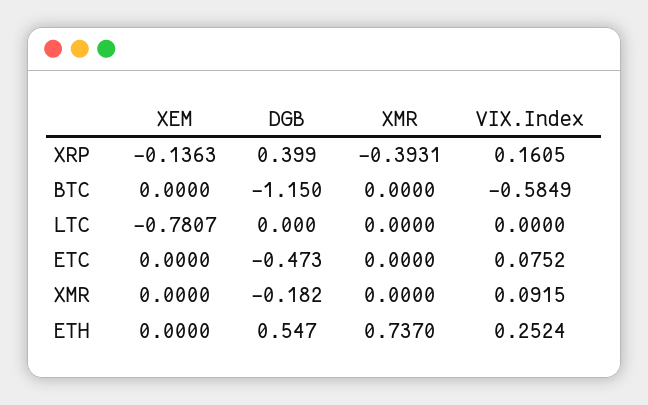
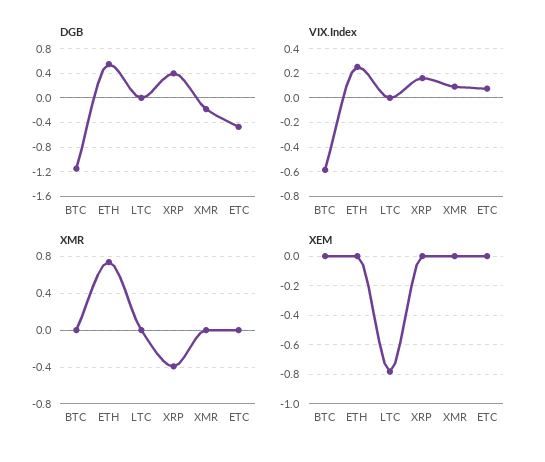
XEM, XRP: -0.1363 -> 0

